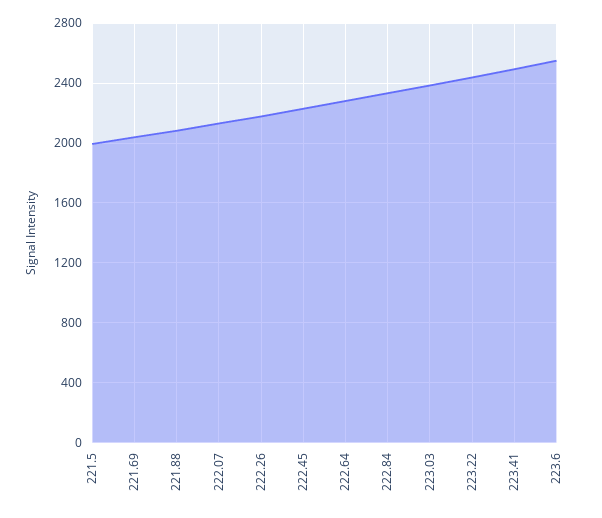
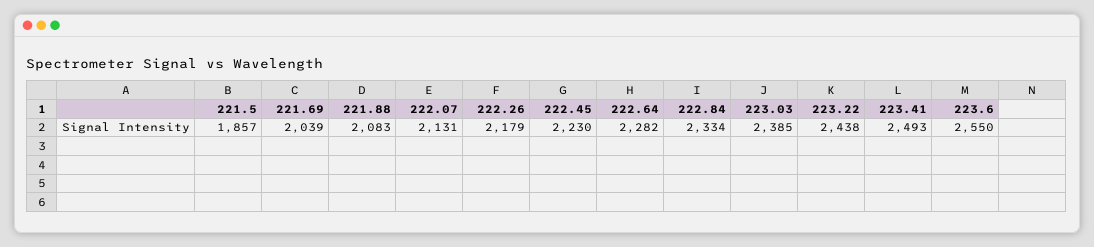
221.5: 2000 -> 1857

